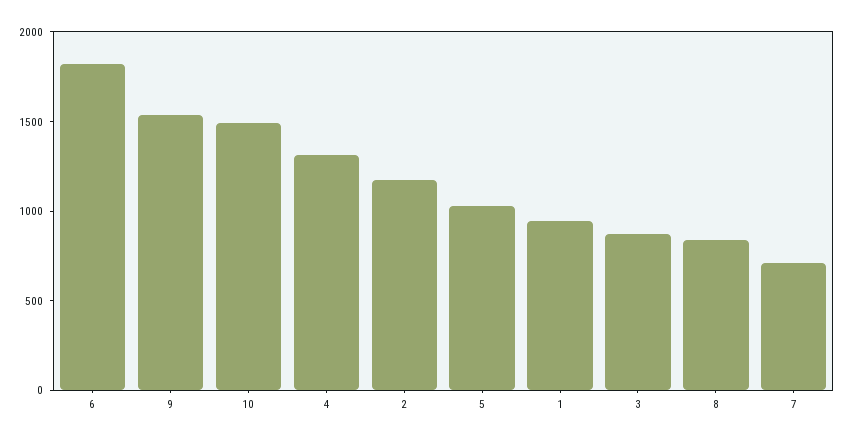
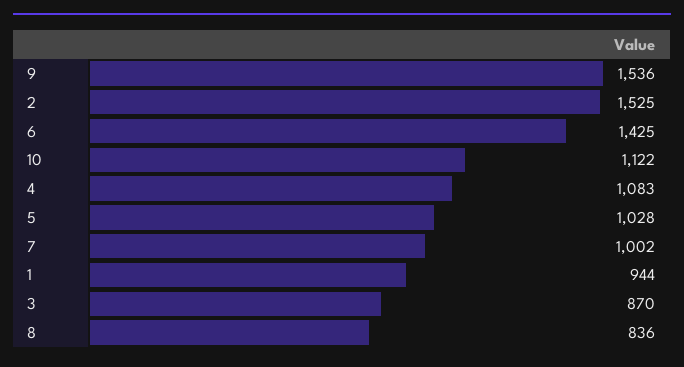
6: 1800 -> 1425
10: 1500 -> 1122
4: 1300 -> 1083
2: 1200 -> 1525
7: 700 -> 1002

